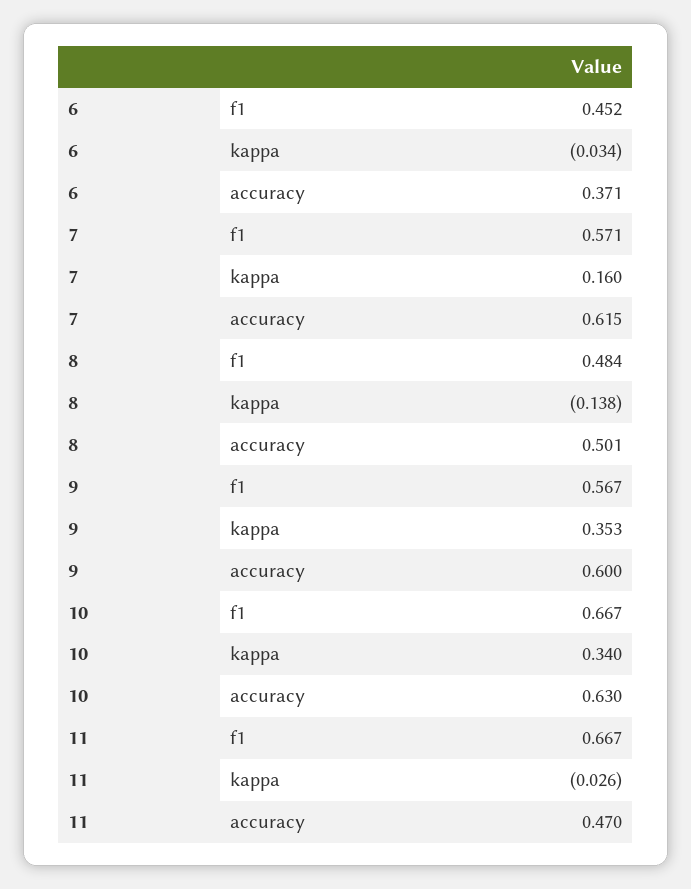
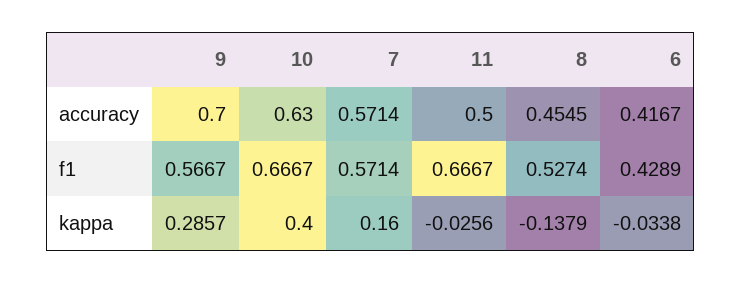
6, f1: 0.452 -> 0.4289
6, accuracy: 0.371 -> 0.4167
7, accuracy: 0.615 -> 0.5714
8, f1: 0.484 -> 0.5274
8, accuracy: 0.501 -> 0.4545
9, kappa: 0.353 -> 0.2857
9, accuracy: 0.6 -> 0.7
10, kappa: 0.34 -> 0.4
11, accuracy: 0.47 -> 0.5

